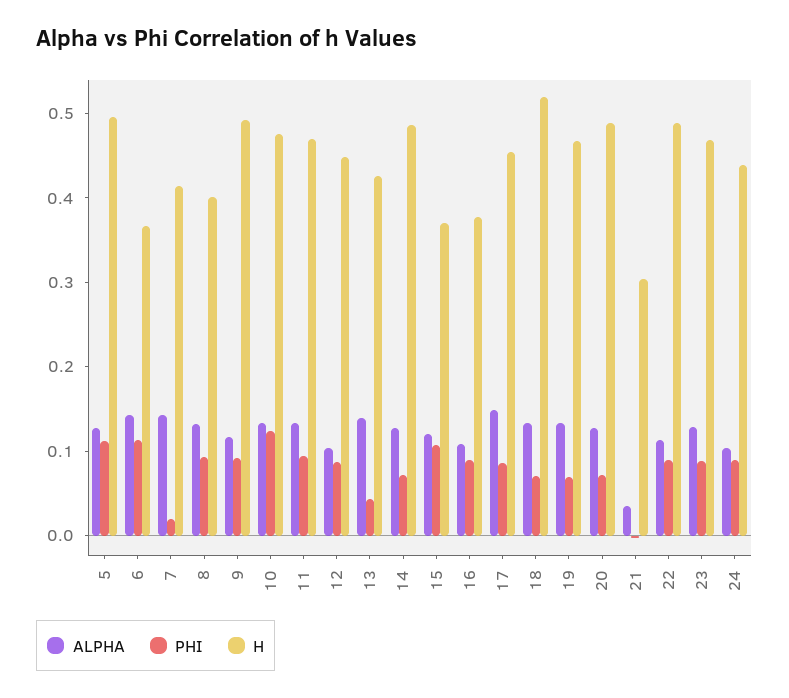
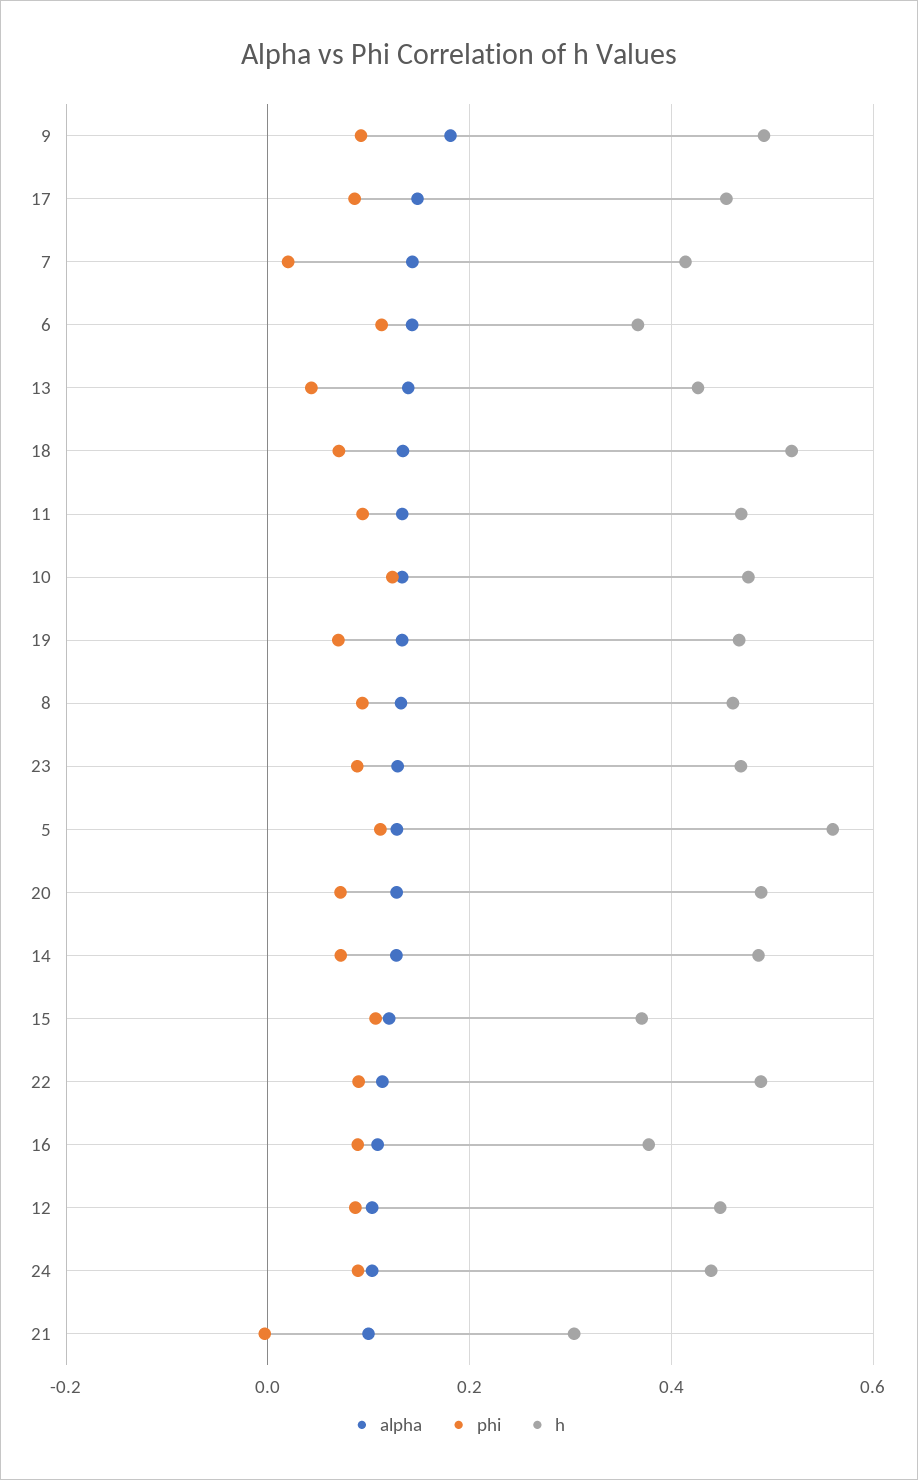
H, 5: 0.5 -> 0.56
H, 8: 0.4 -> 0.46
ALPHA, 9: 0.12 -> 0.18
ALPHA, 21: 0.04 -> 0.1

